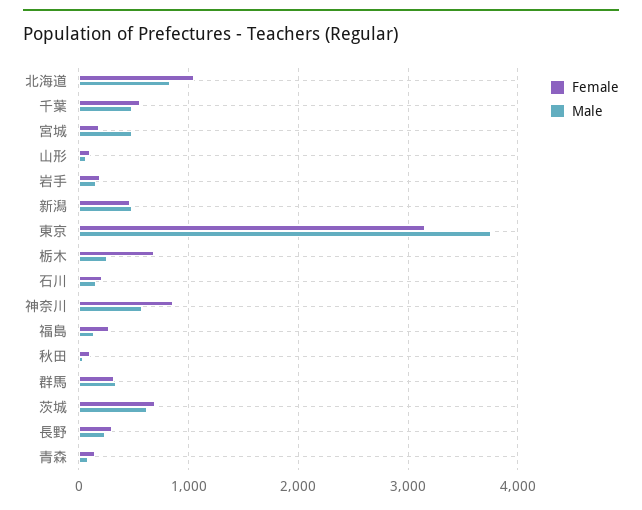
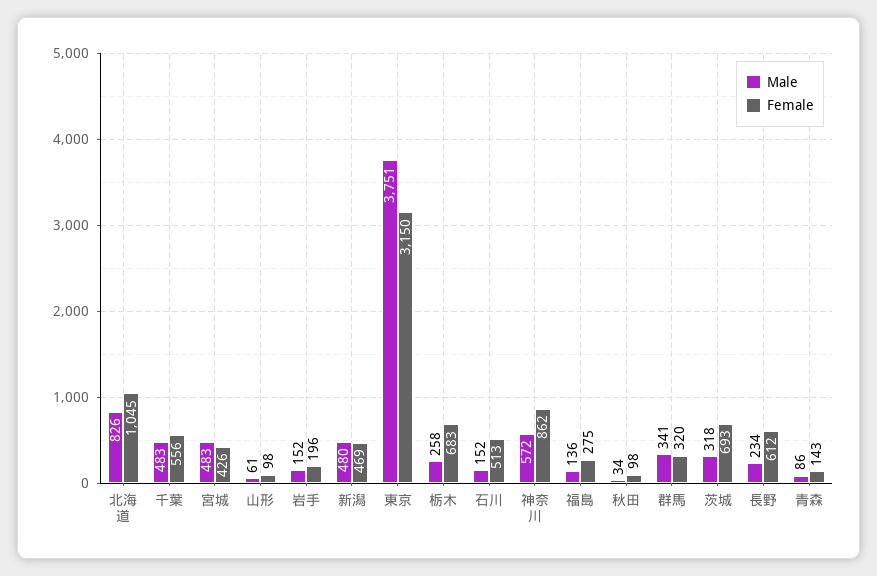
Female, 宮城: 200 -> 426
Female, 石川: 200 -> 513
Male, 茨城: 600 -> 318
Female, 長野: 300 -> 612

